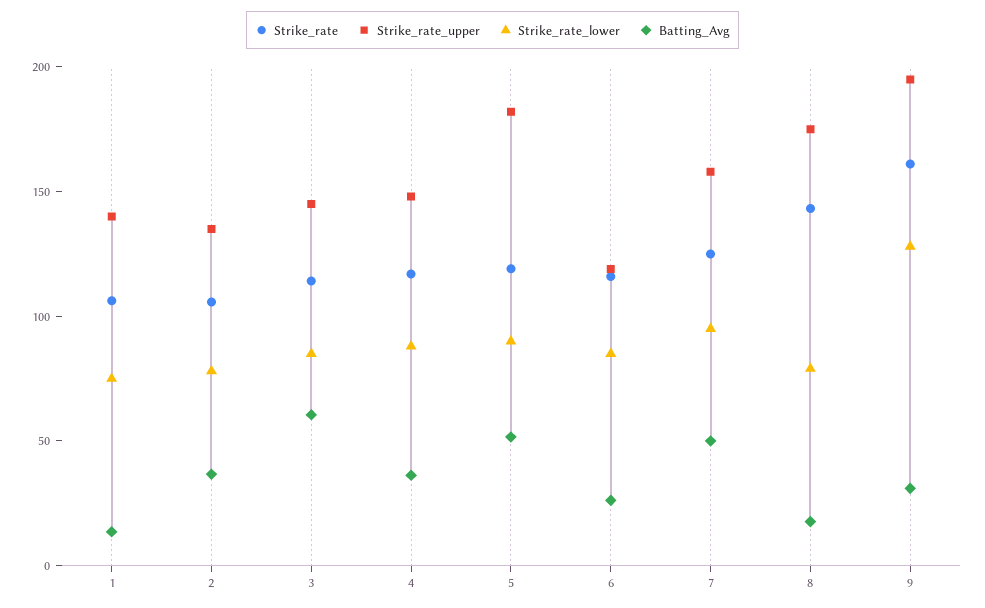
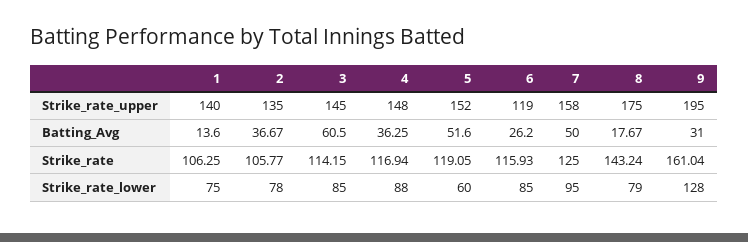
Strike_rate_upper, 5: 180 -> 152
Strike_rate_lower, 5: 90 -> 60

